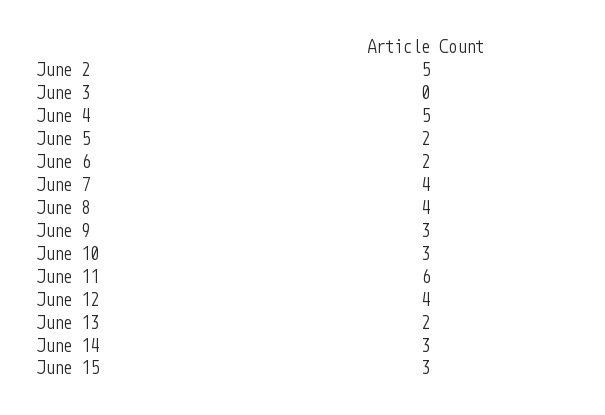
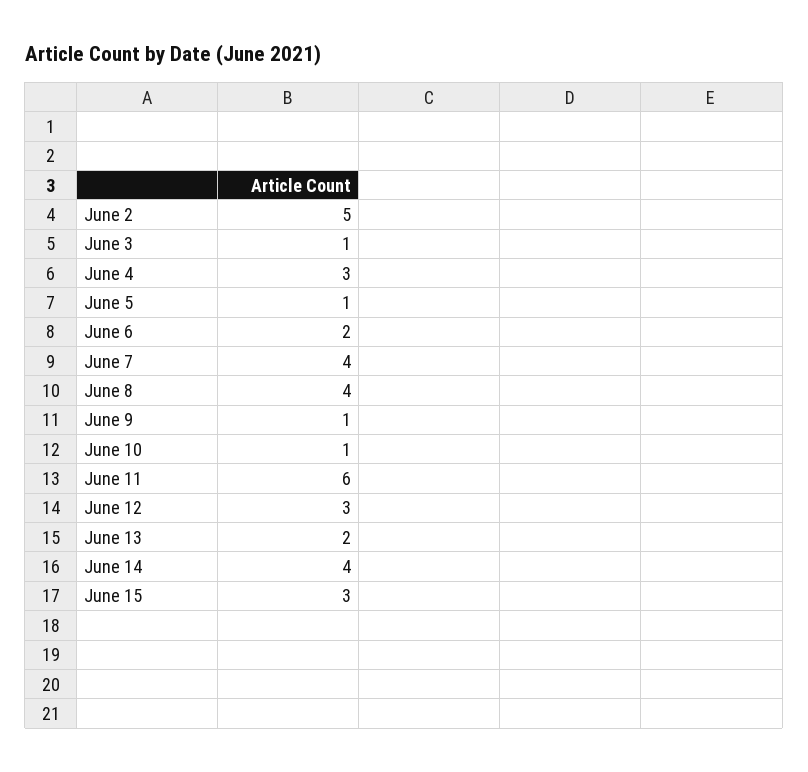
June 3: 0 -> 1
June 4: 5 -> 3
June 5: 2 -> 1
June 9: 3 -> 1
June 10: 3 -> 1
June 12: 4 -> 3
June 14: 3 -> 4

